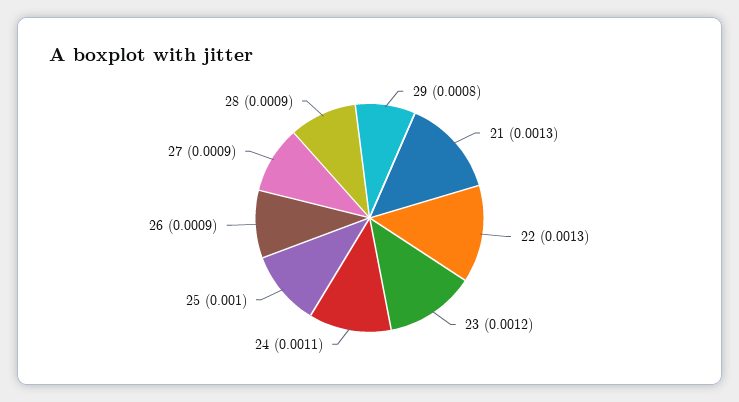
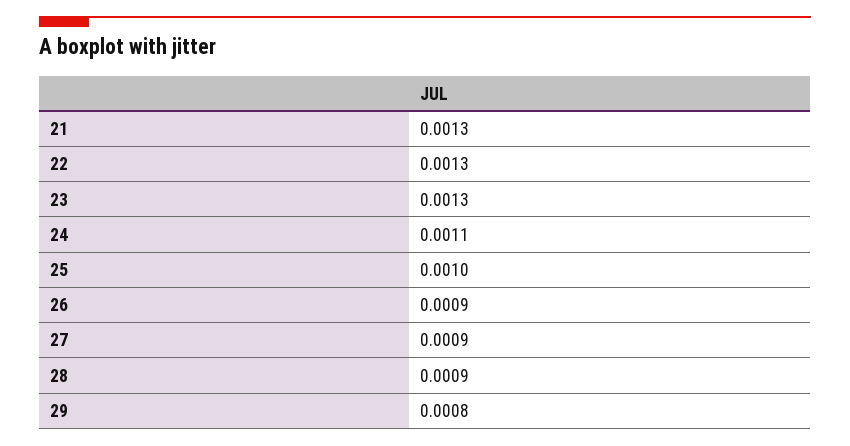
23: 0.0012 -> 0.0013

